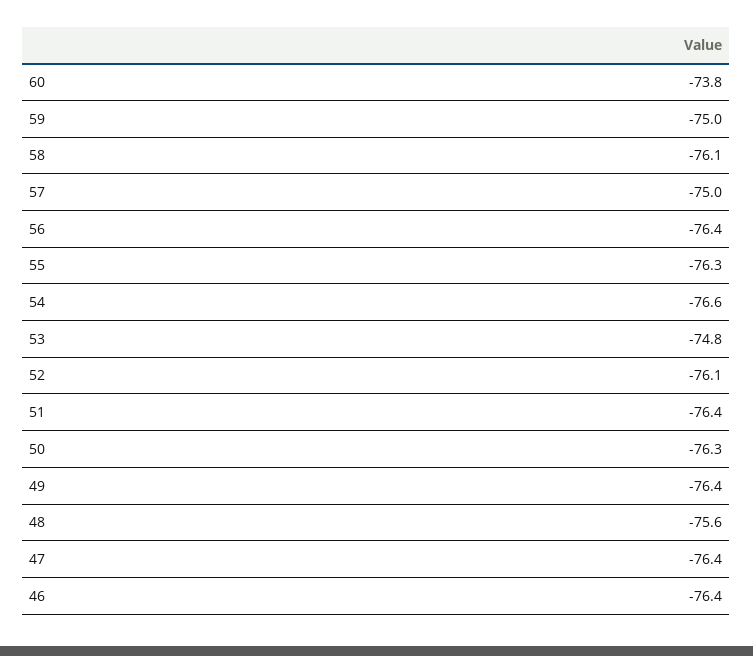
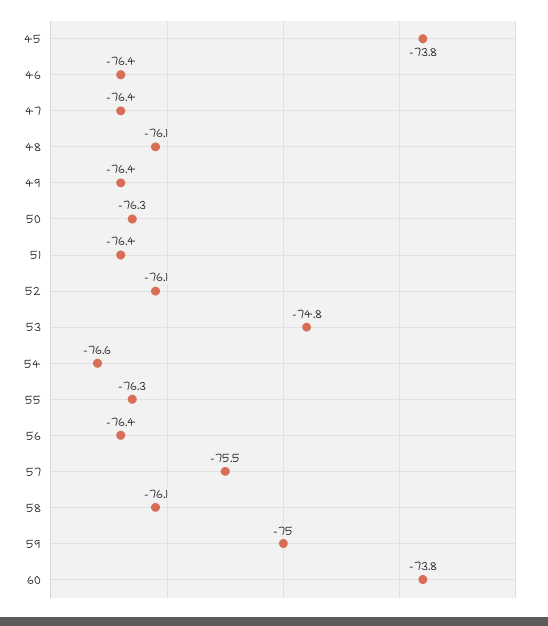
57: -75 -> -75.5
48: -75.6 -> -76.1
45: none -> -73.8

